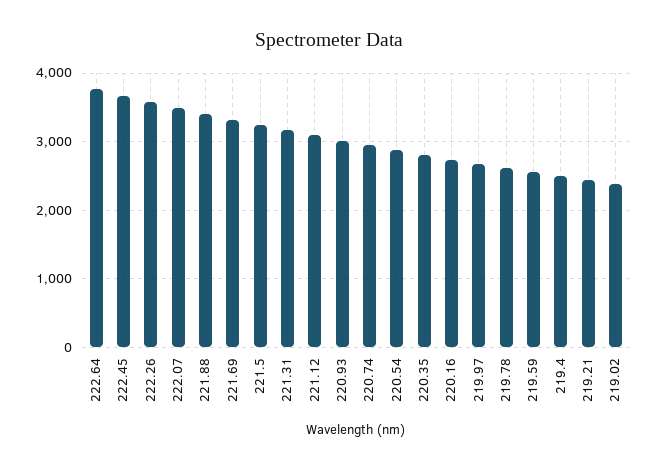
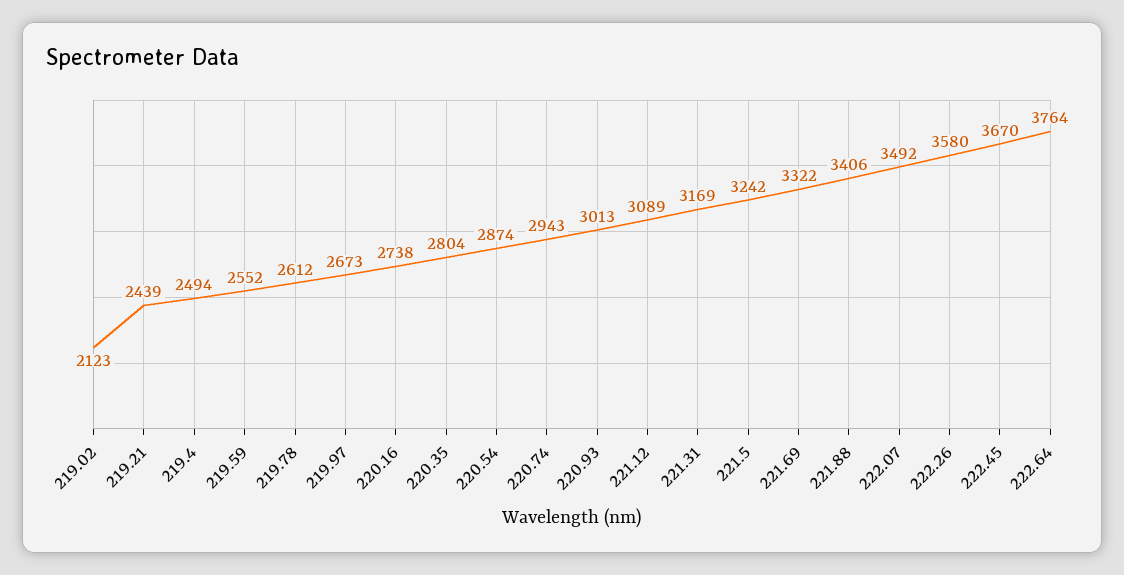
219.02: 2400 -> 2123

